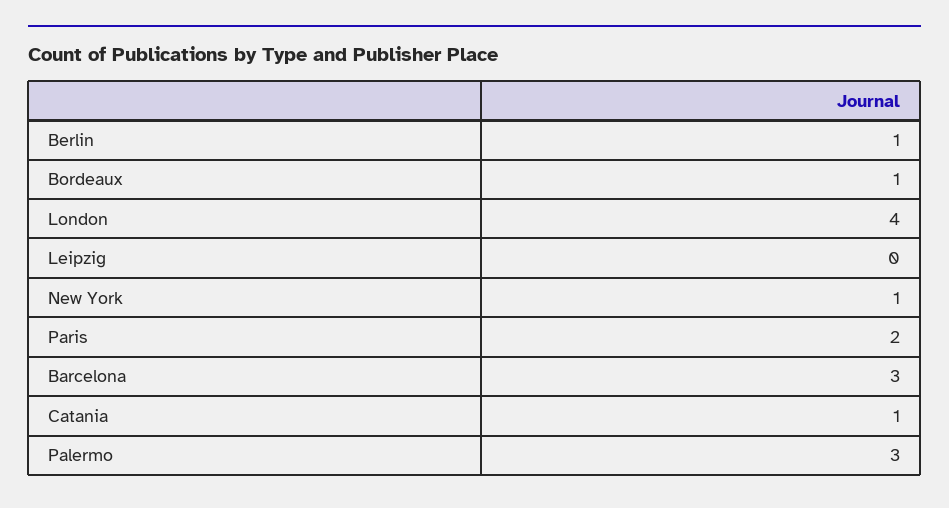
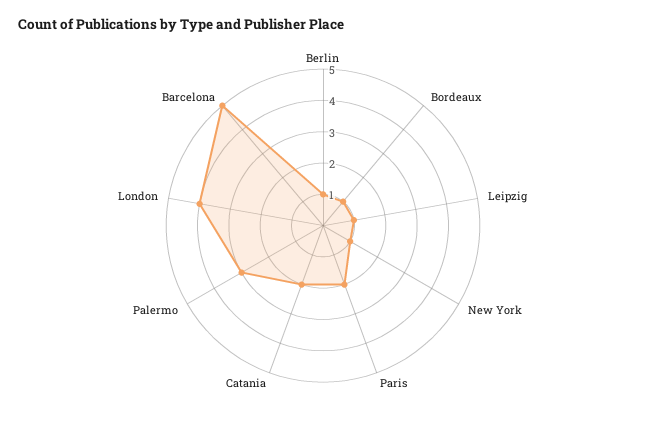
Leipzig: 0 -> 1
Barcelona: 3 -> 5
Catania: 1 -> 2

